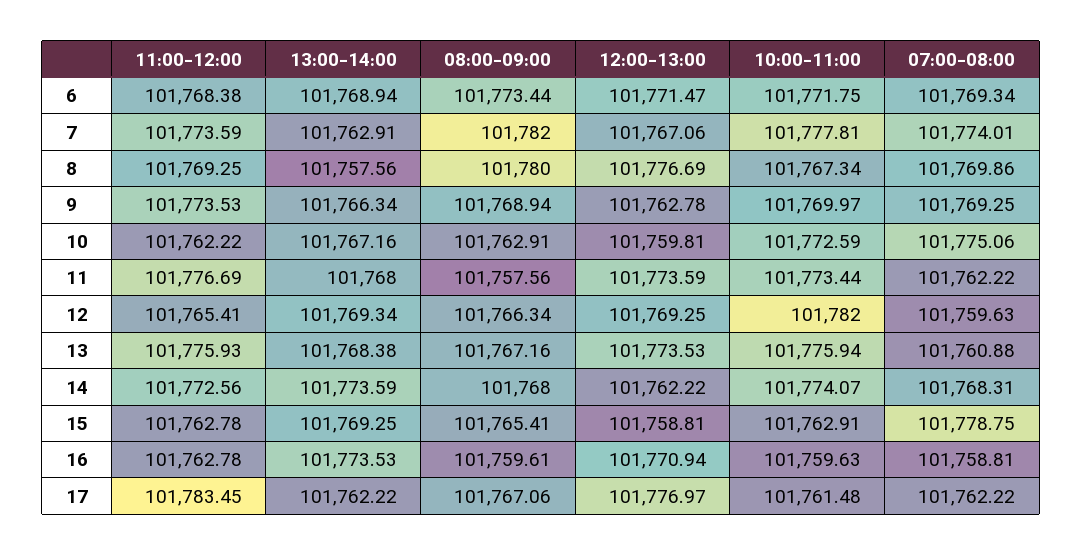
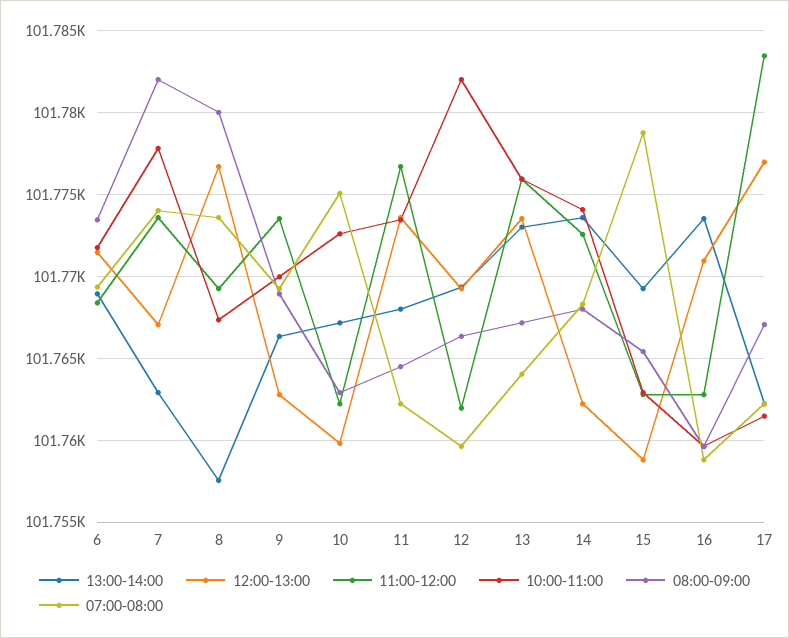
07:00-08:00, 8: 101769.86 -> 101773.5
08:00-09:00, 11: 101757.56 -> 101764.5
11:00-12:00, 12: 101765.41 -> 101762
13:00-14:00, 13: 101768.38 -> 101773
07:00-08:00, 13: 101760.88 -> 101764

